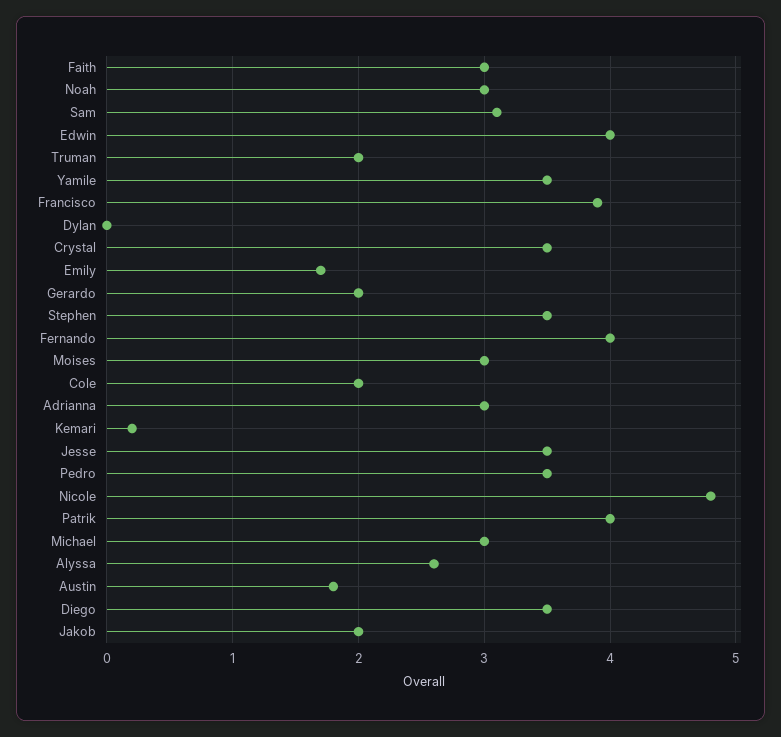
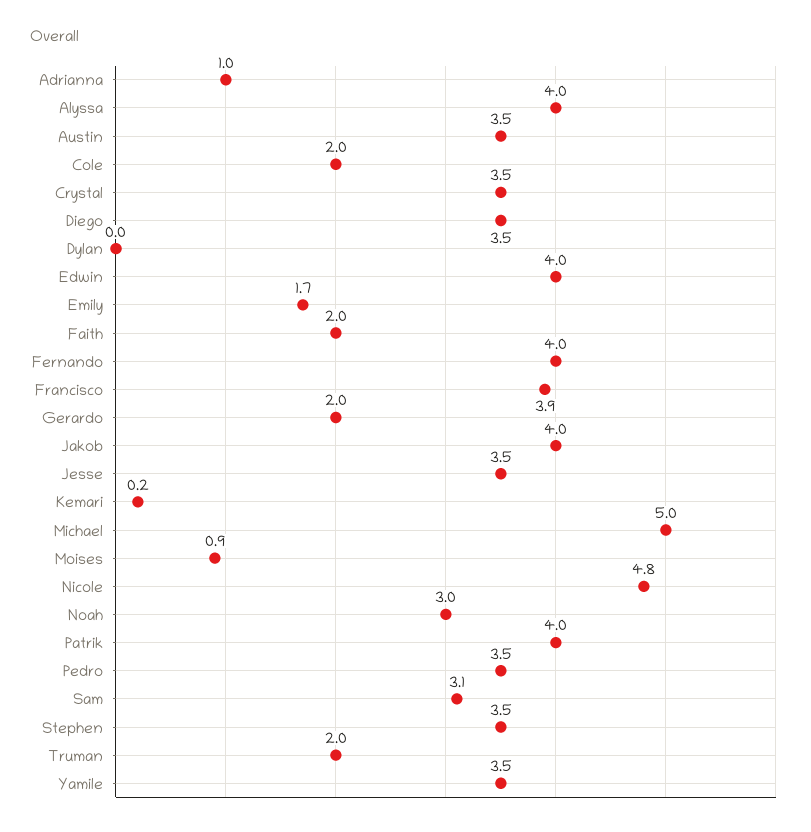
Faith: 3 -> 2
Moises: 3 -> 0.9
Adrianna: 3 -> 1
Michael: 3 -> 5
Alyssa: 2.6 -> 4
Austin: 1.8 -> 3.5
Jakob: 2 -> 4

